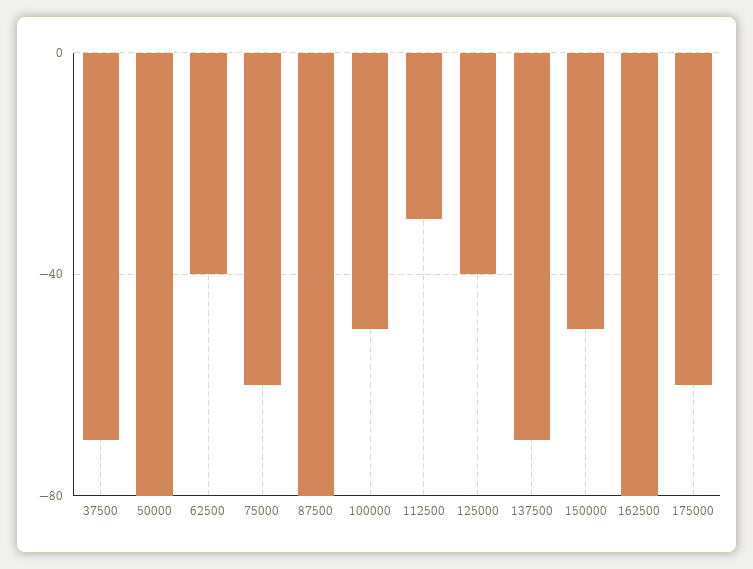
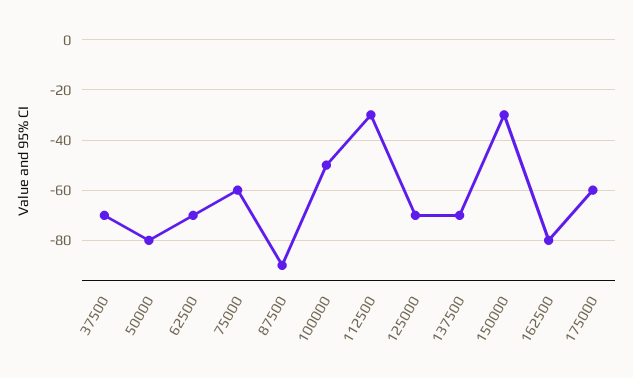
62500: -40 -> -70
87500: -80 -> -90
125000: -40 -> -70
150000: -50 -> -30

